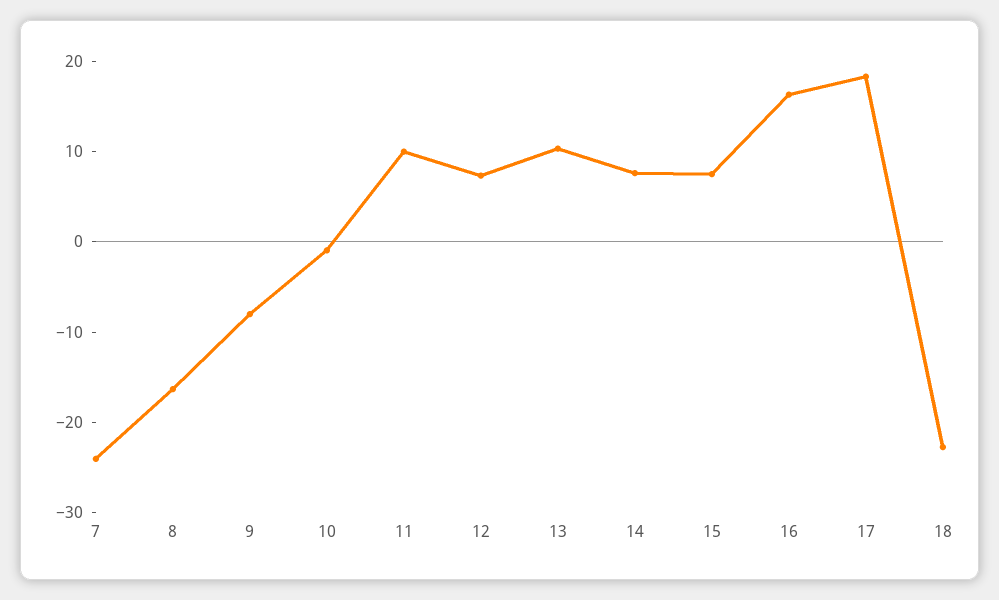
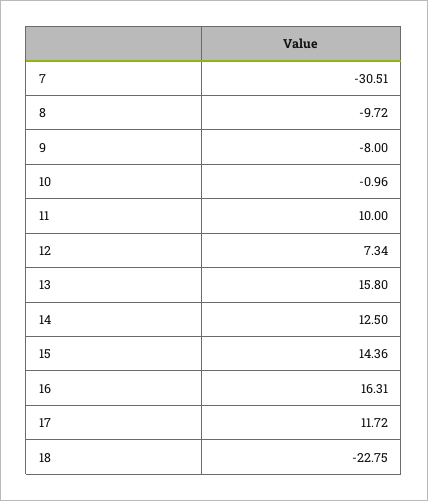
7: -24 -> -30.51
8: -16 -> -9.72
13: 10 -> 15.8
14: 8 -> 12.5
15: 8 -> 14.36
17: 18 -> 11.72

